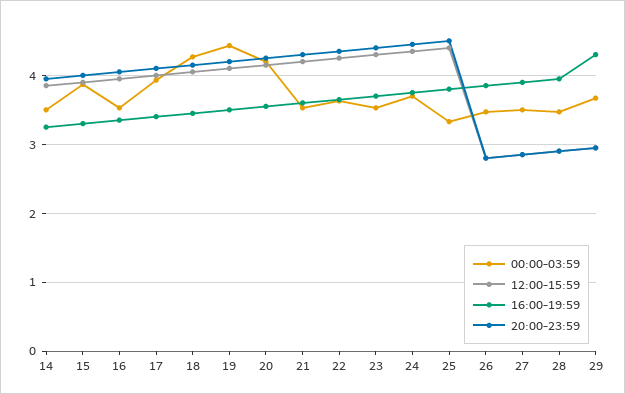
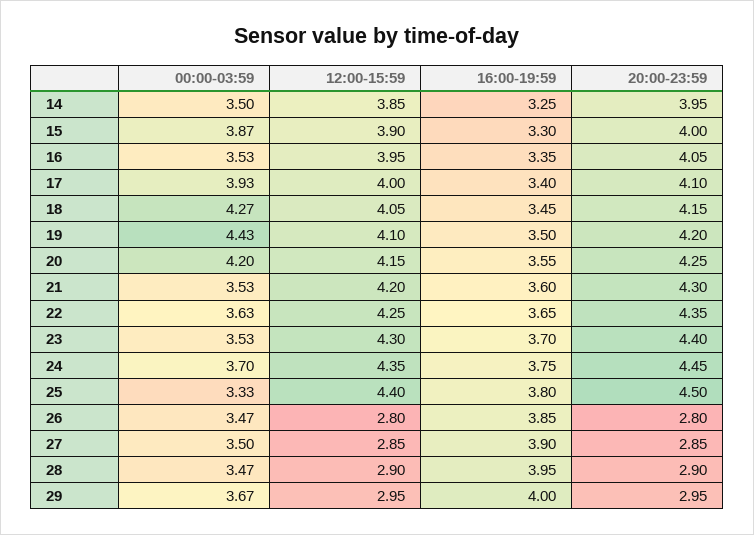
16:00-19:59, 29: 4.3 -> 4

